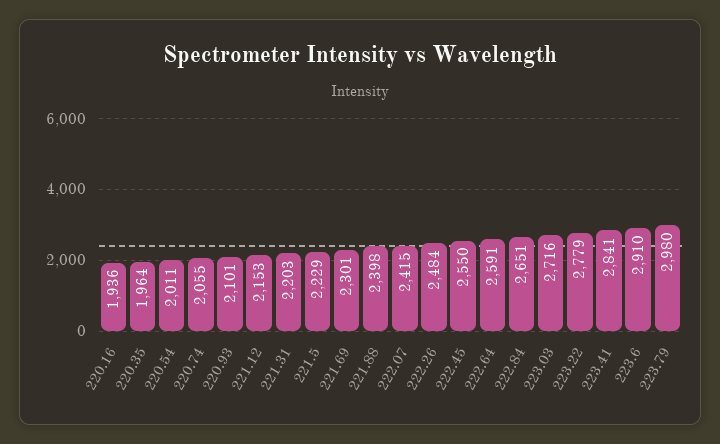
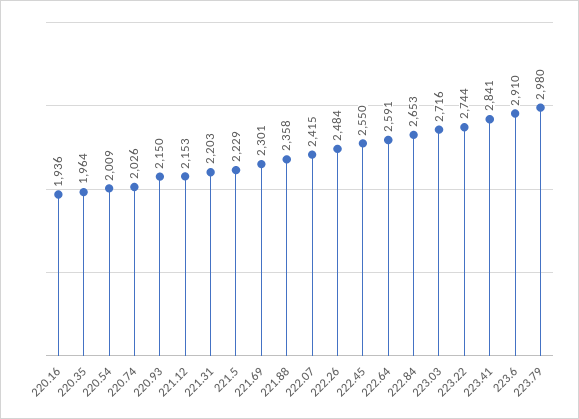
220.54: 2011 -> 2009
220.74: 2055 -> 2026
220.93: 2101 -> 2150
221.88: 2398 -> 2358
222.84: 2651 -> 2653
223.22: 2779 -> 2744

